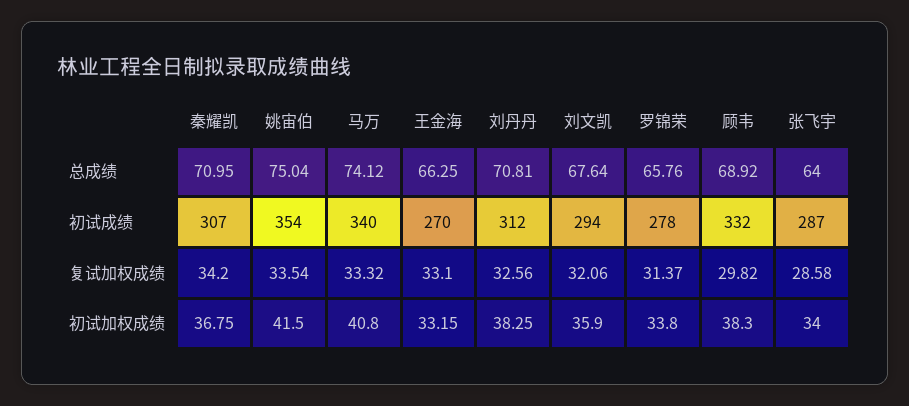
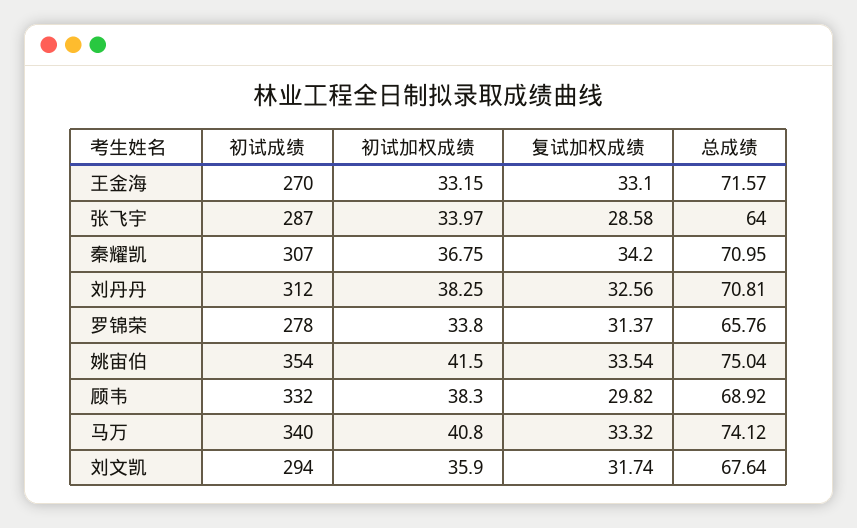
王金海, 总成绩: 66.25 -> 71.57
刘文凯, 复试加权成绩: 32.06 -> 31.74
张飞宇, 初试加权成绩: 34 -> 33.97

